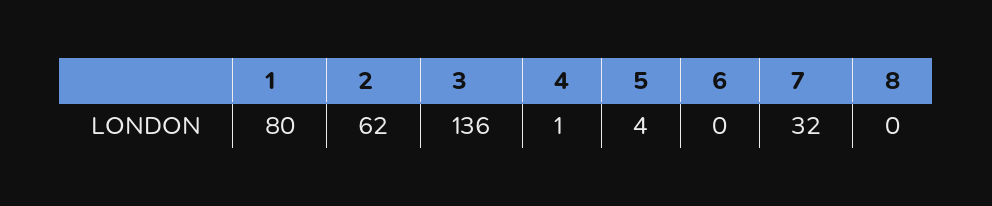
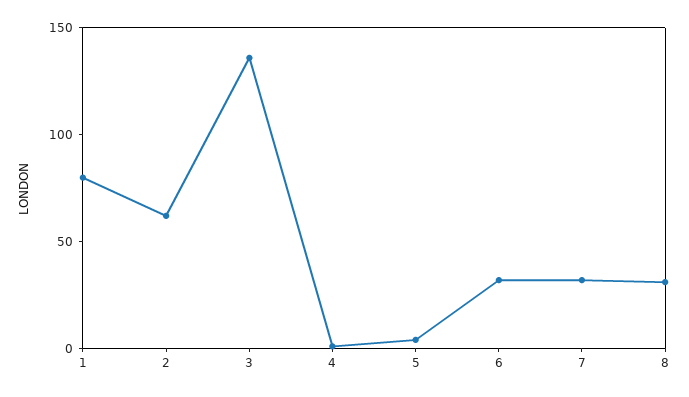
6: 0 -> 30
8: 0 -> 30

